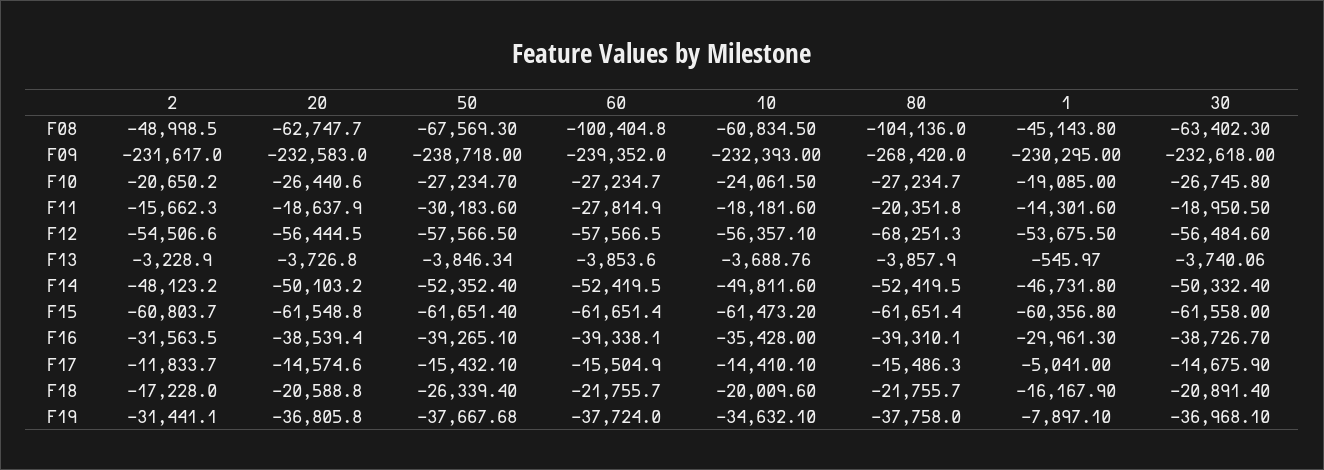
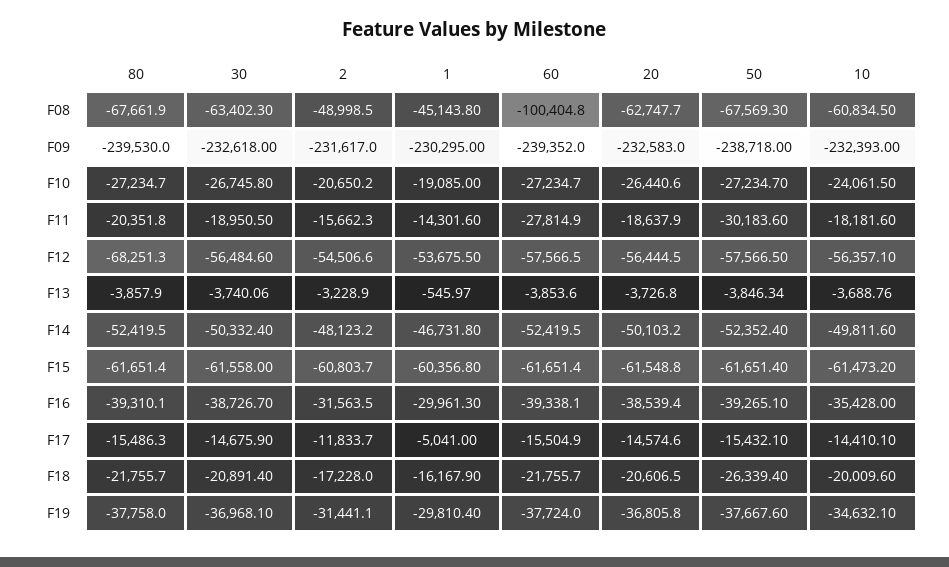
80, F08: -104136 -> -67661.9
80, F09: -268420 -> -239530
20, F18: -20588.8 -> -20606.5
50, F19: -37667.68 -> -37667.6
1, F19: -7897.1 -> -29810.4

